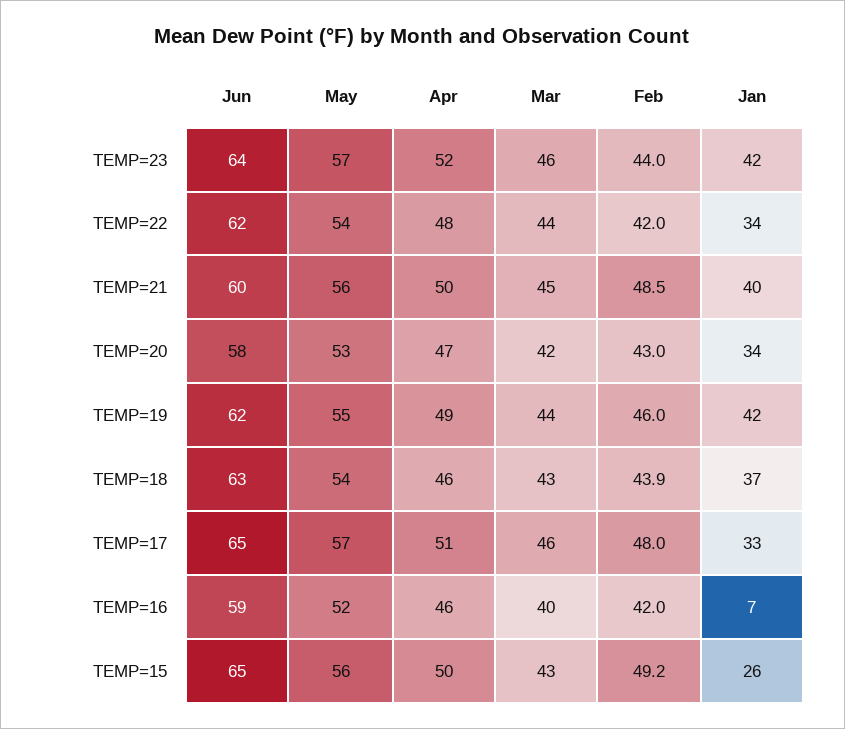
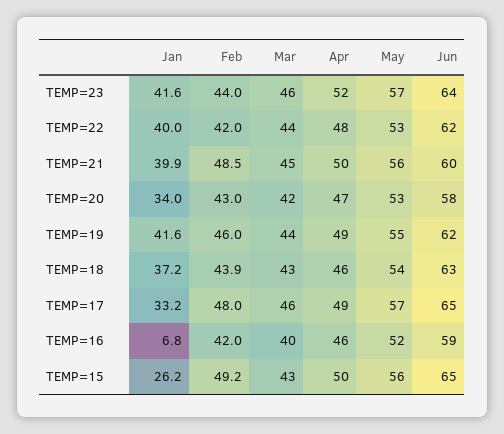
May, TEMP=22: 54 -> 53
Jan, TEMP=22: 34 -> 40
Apr, TEMP=17: 51 -> 49

